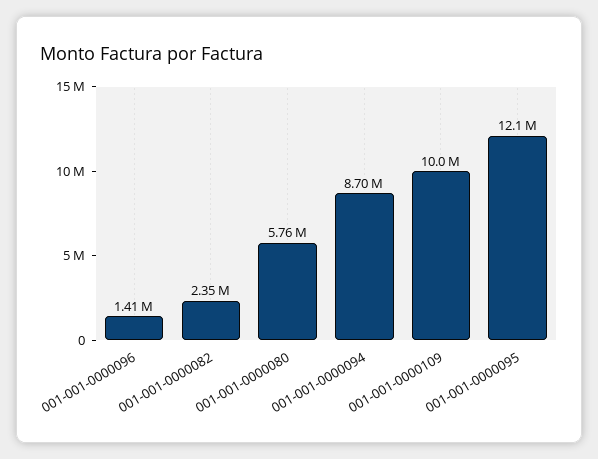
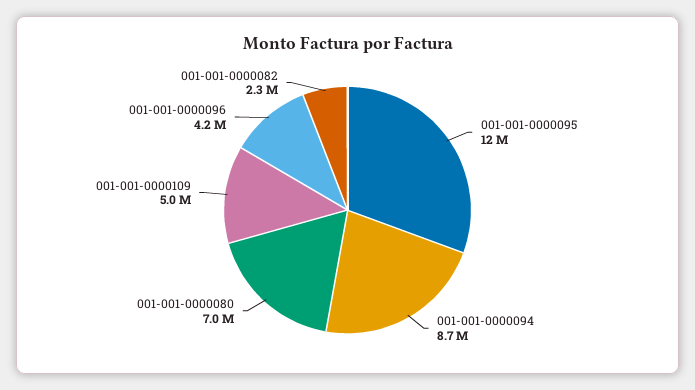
001-001-0000096: 1410000 -> 4200000
001-001-0000080: 5760000 -> 7000000
001-001-0000109: 10000000 -> 5000000

